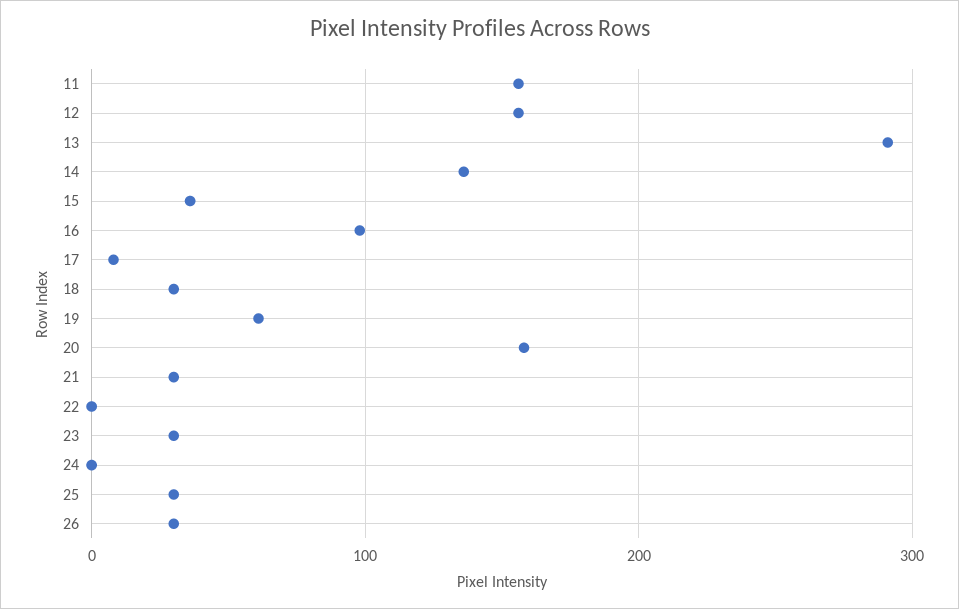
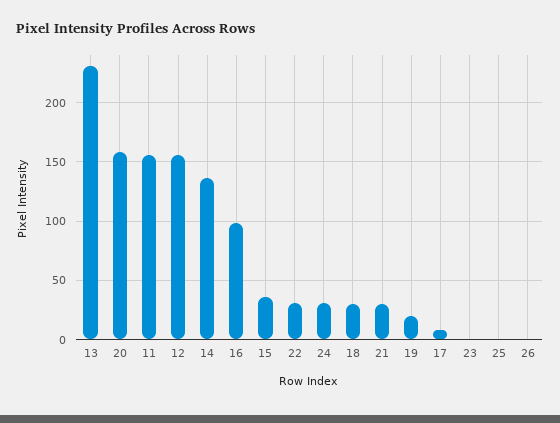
13: 290 -> 230
19: 60 -> 20
22: 0 -> 30
23: 30 -> 0
24: 0 -> 30
25: 30 -> 0
26: 30 -> 0

